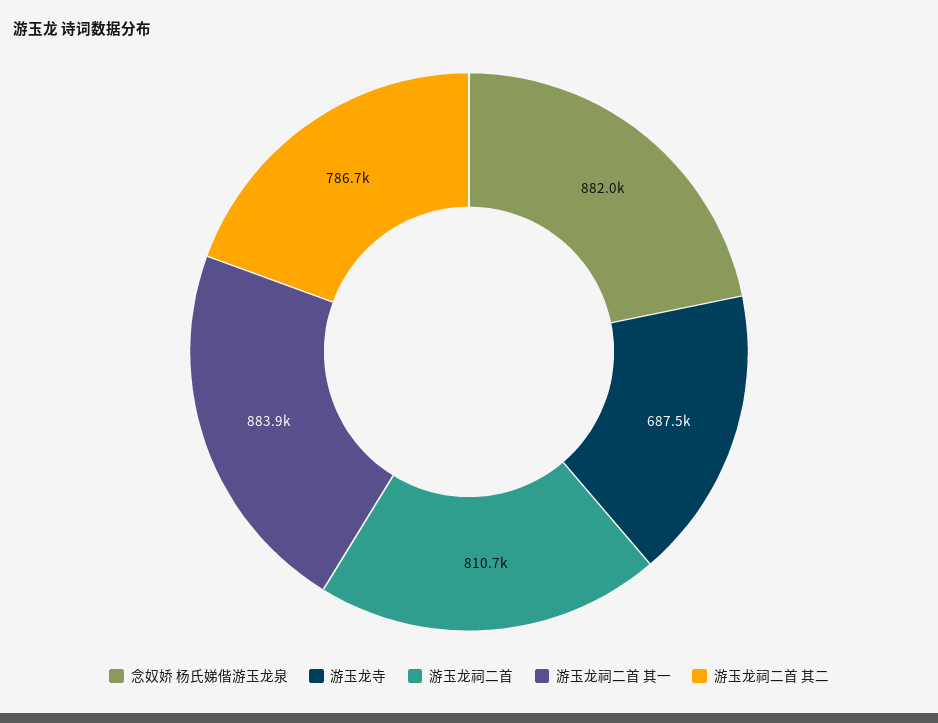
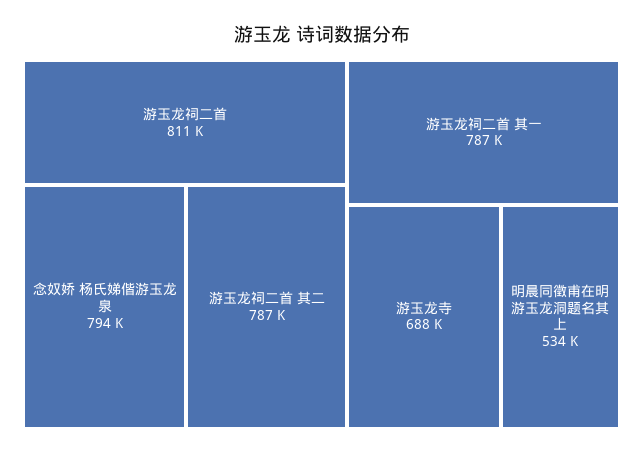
念奴娇 杨氏娣偕游玉龙泉: 882000 -> 794000
游玉龙祠二首 其一: 883900 -> 787000
明晨同徵甫在明游玉龙洞题名其上: none -> 534000

